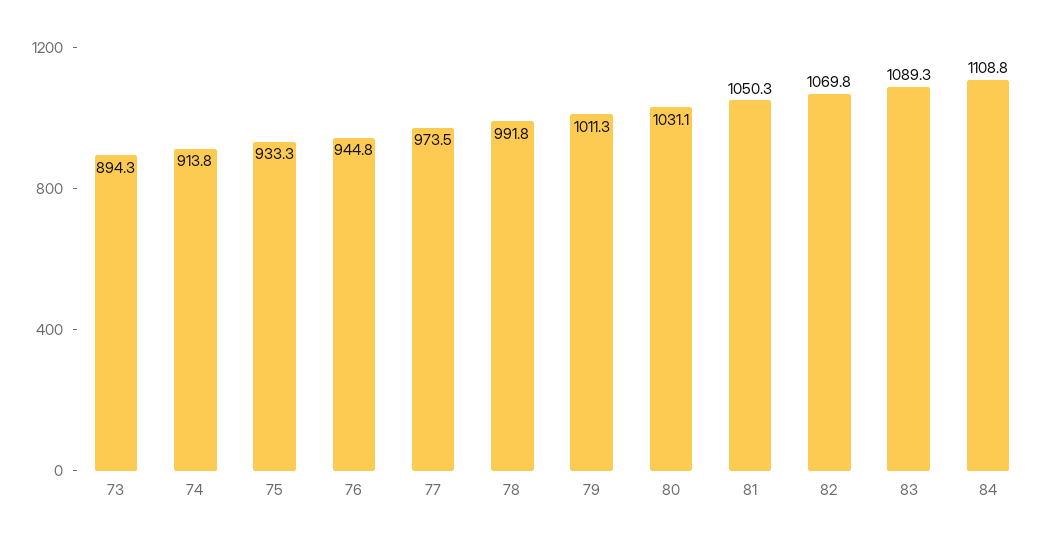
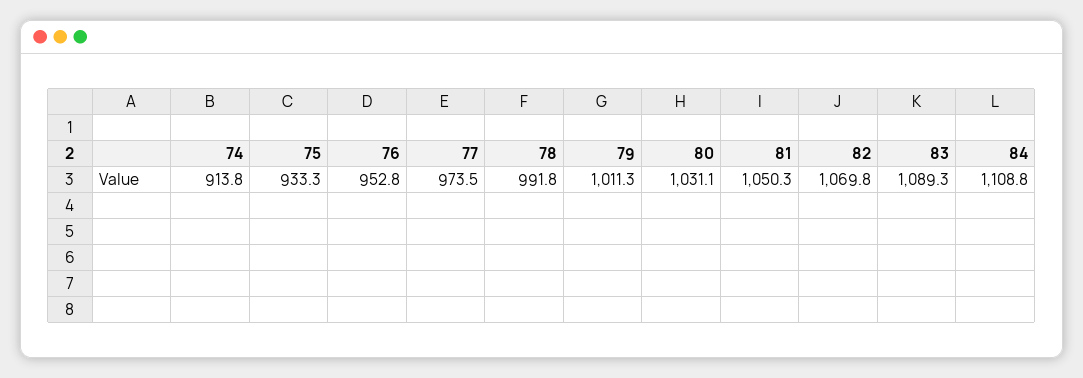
73: 894.3 -> none
76: 944.8 -> 952.8

